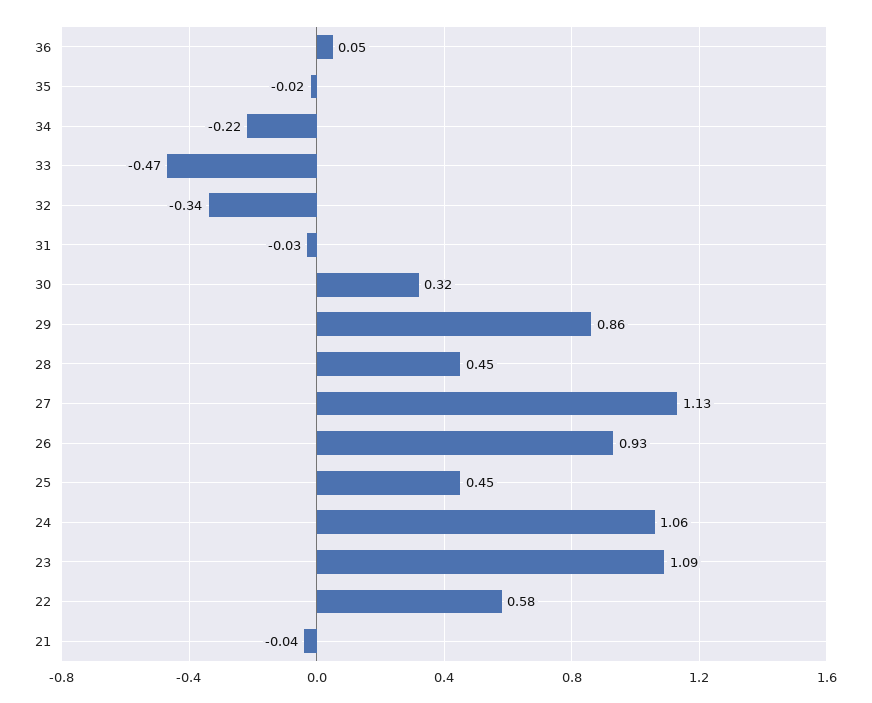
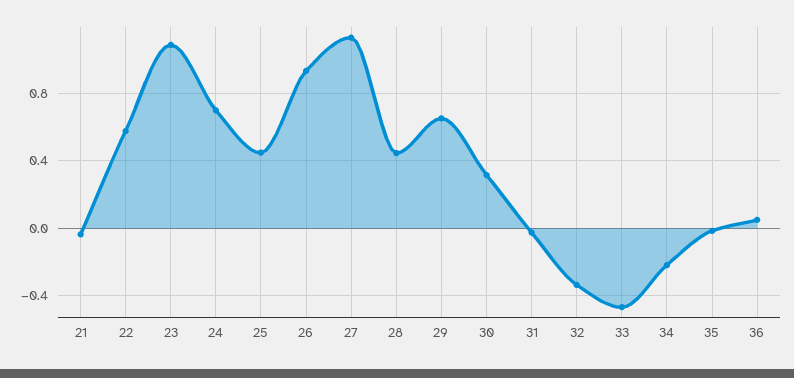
29: 0.86 -> 0.65
24: 1.06 -> 0.7

